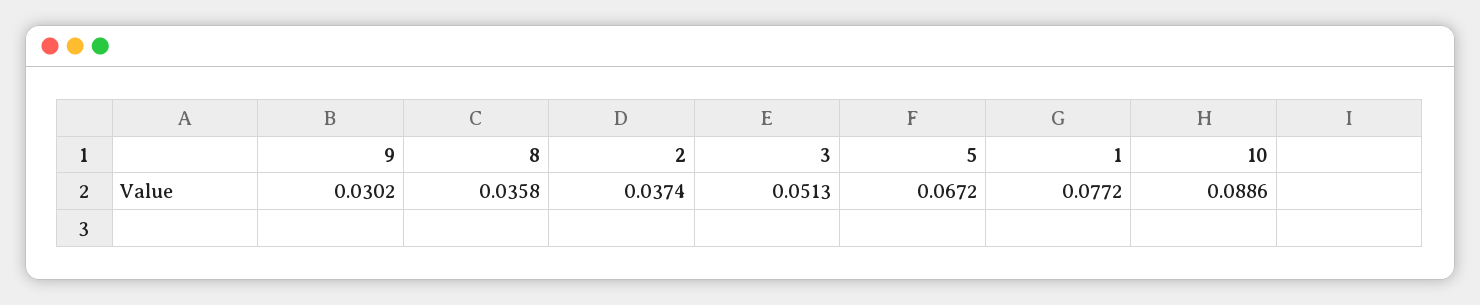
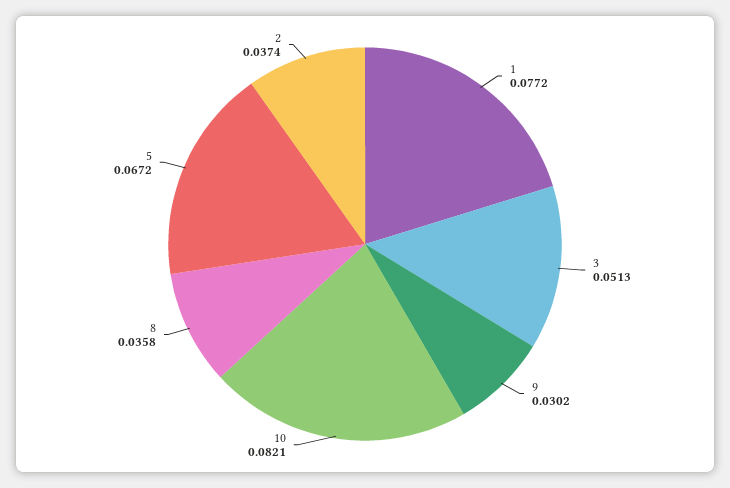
10: 0.0886 -> 0.0821

